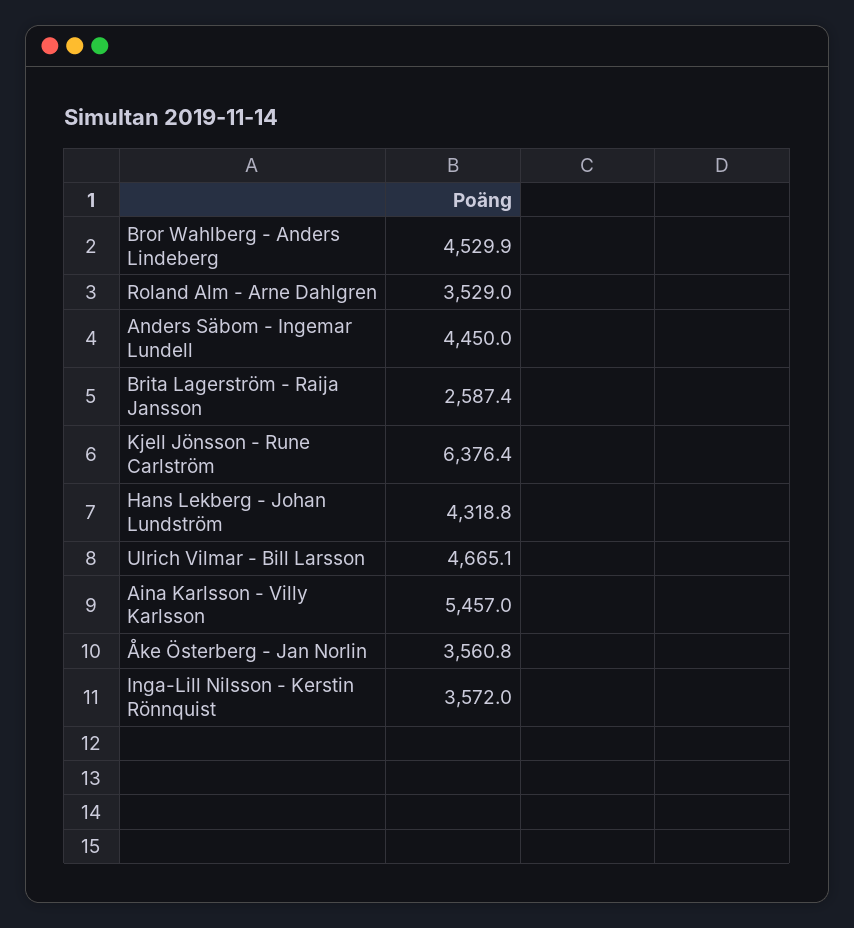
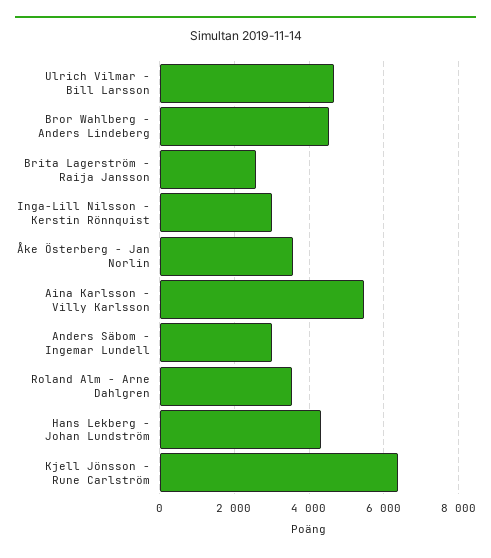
Anders Säbom - Ingemar Lundell: 4450 -> 3000
Inga-Lill Nilsson - Kerstin Rönnquist: 3572 -> 3000

